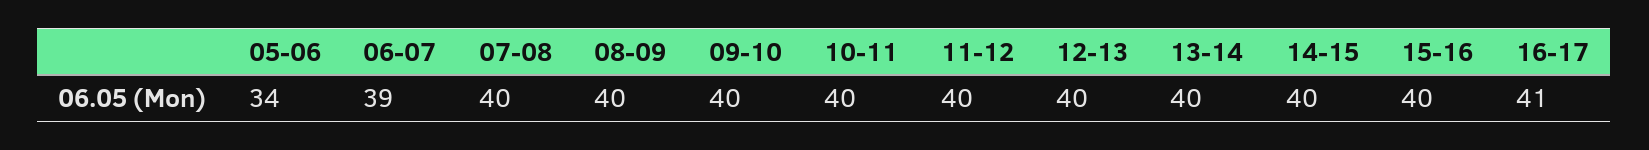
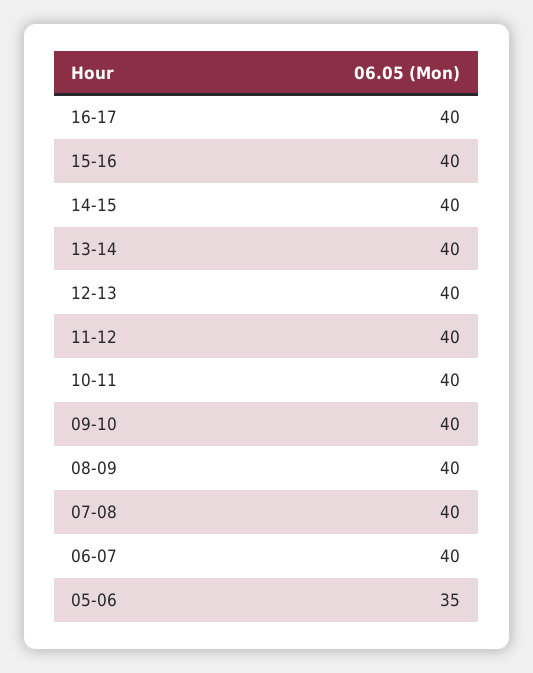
05-06: 34 -> 35
06-07: 39 -> 40
16-17: 41 -> 40

